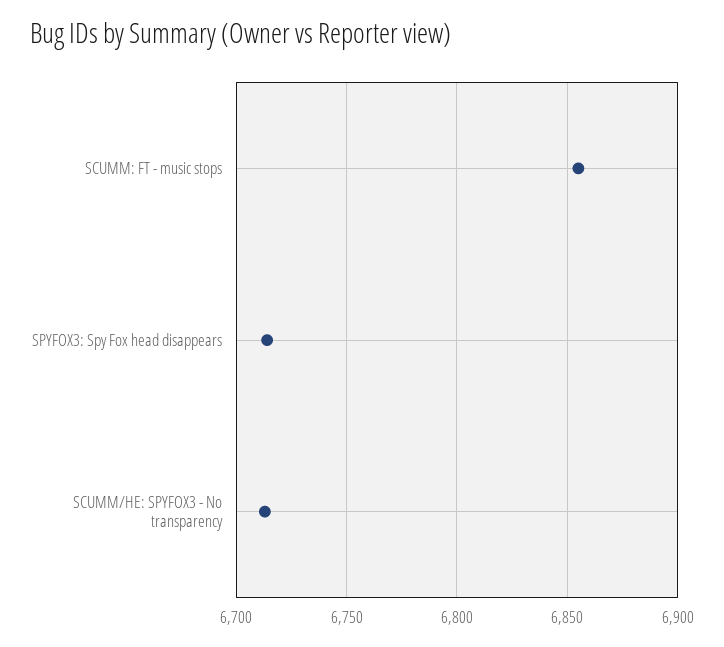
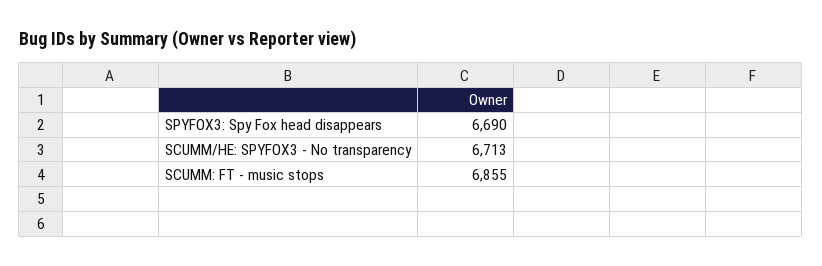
SPYFOX3: Spy Fox head disappears: 6715 -> 6690

